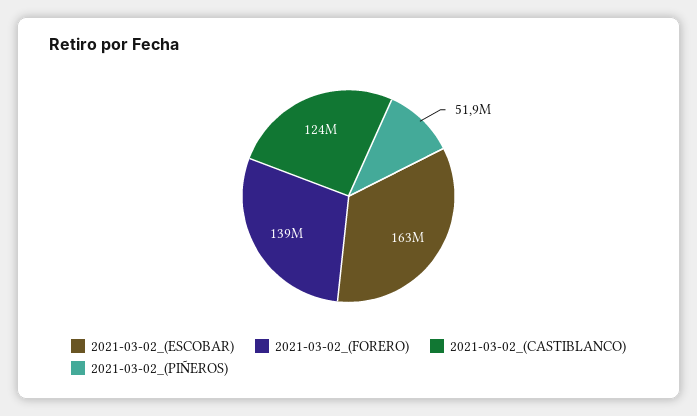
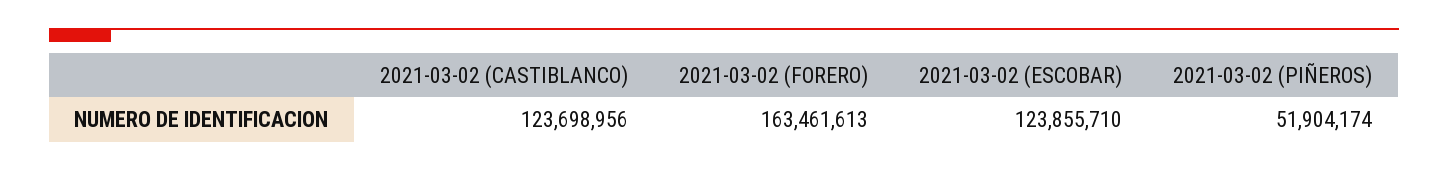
2021-03-02_(ESCOBAR): 163000000 -> 123855710
2021-03-02_(FORERO): 139000000 -> 163461613

